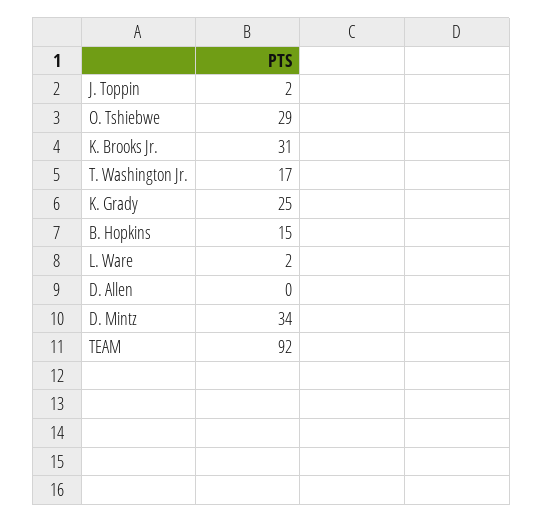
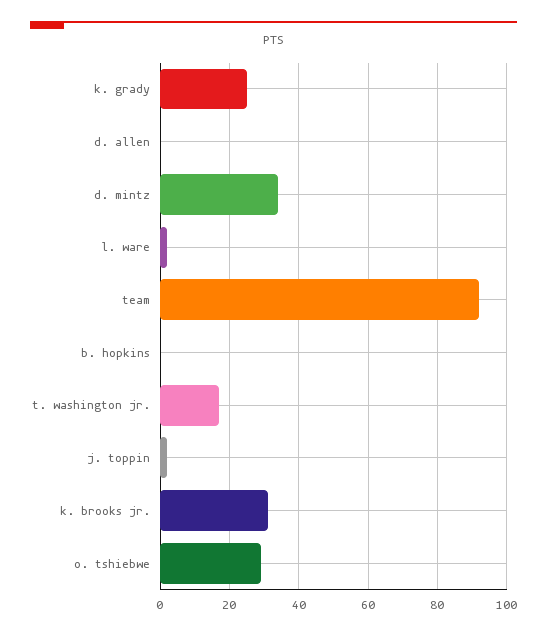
B. Hopkins: 15 -> 0

